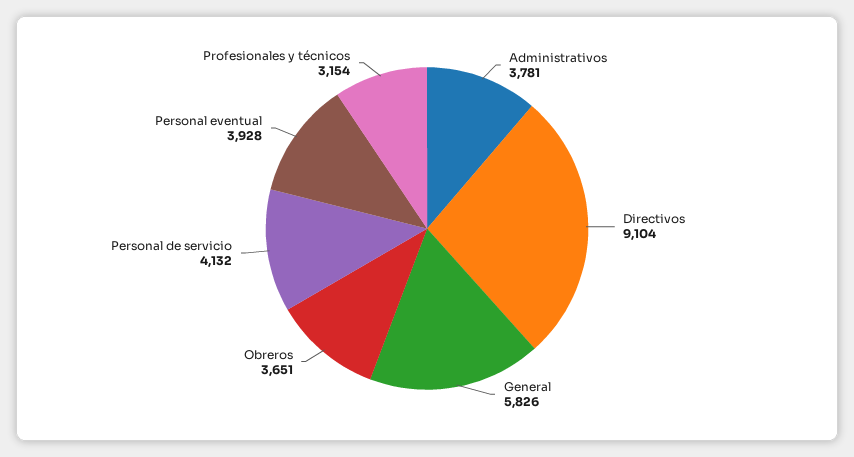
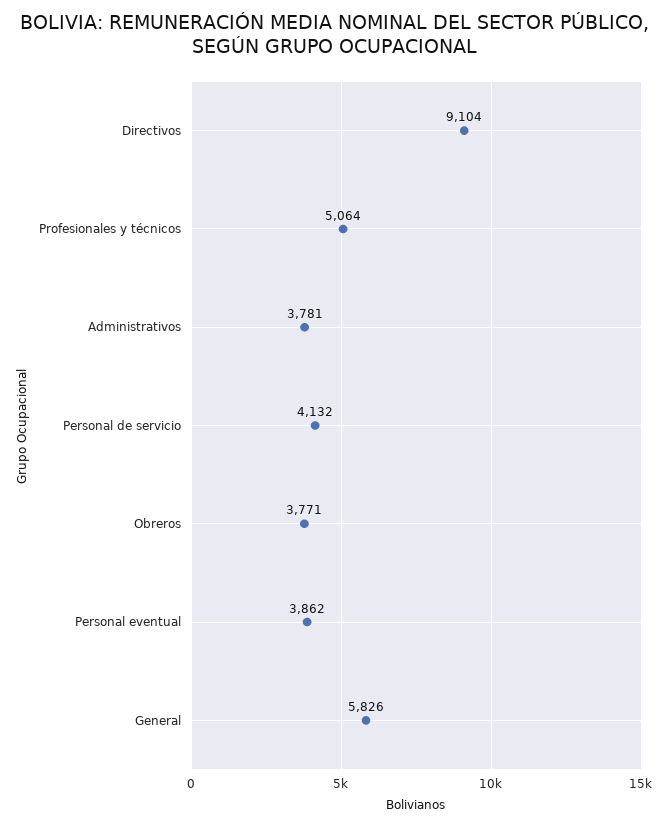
Obreros: 3651 -> 3771
Personal eventual: 3928 -> 3862
Profesionales y técnicos: 3154 -> 5064

